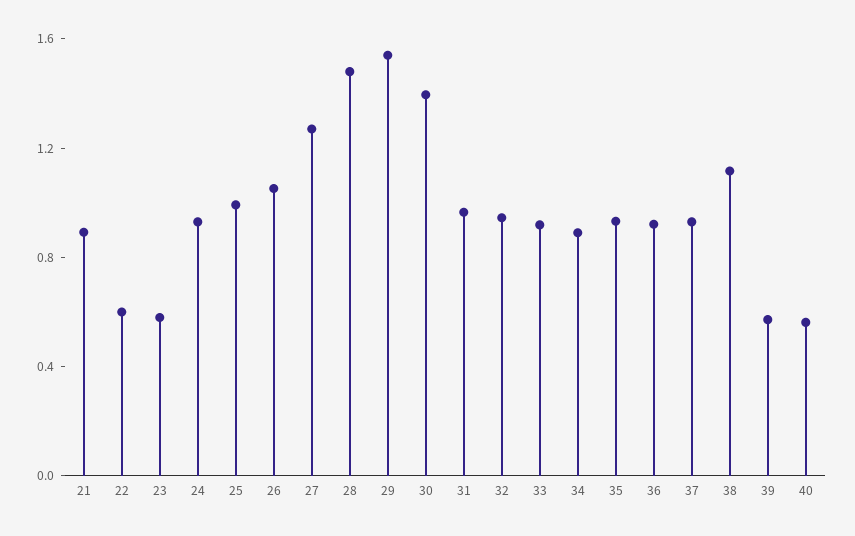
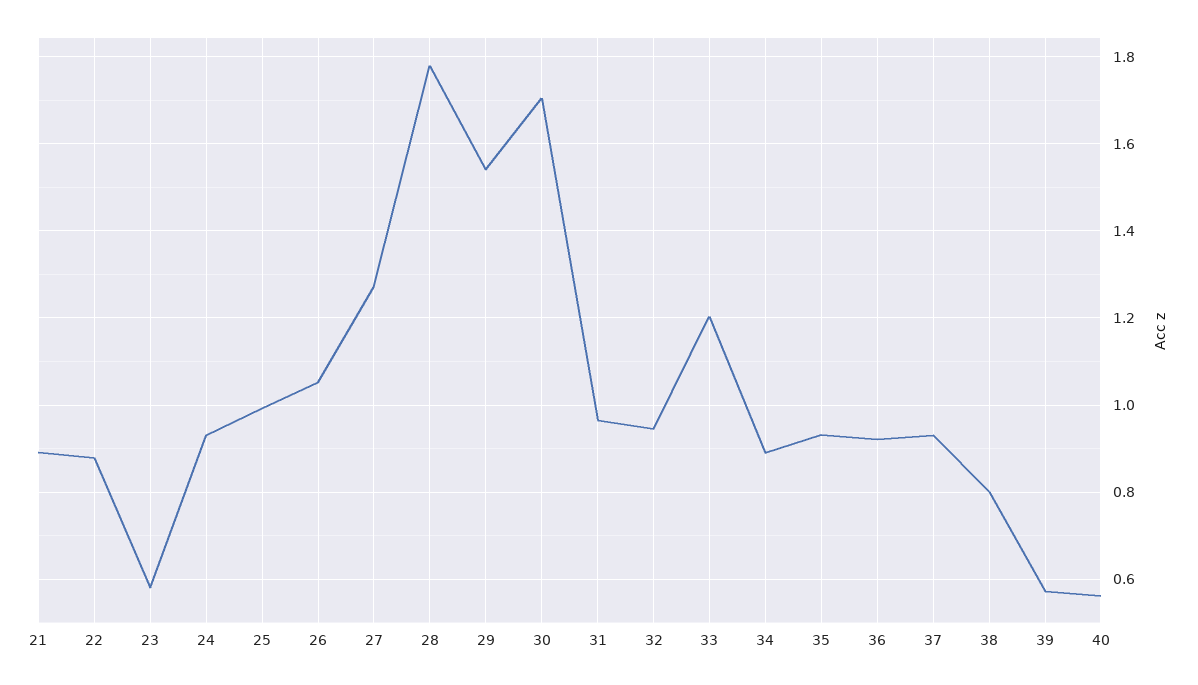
22: 0.6 -> 0.88
28: 1.5 -> 1.78
30: 1.4 -> 1.7
33: 0.9 -> 1.2
38: 1.1 -> 0.8

